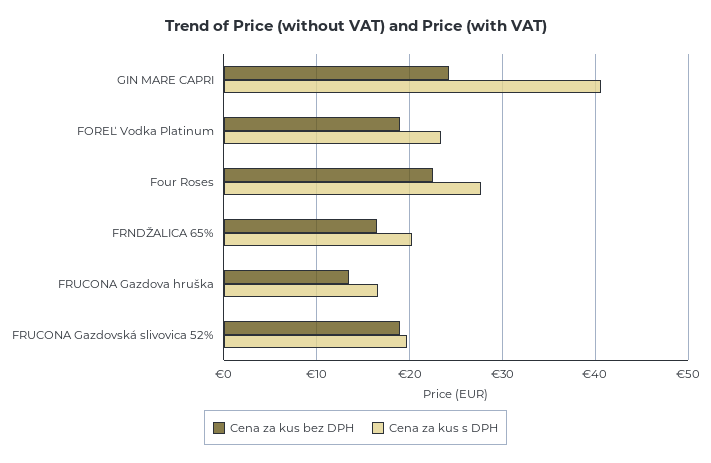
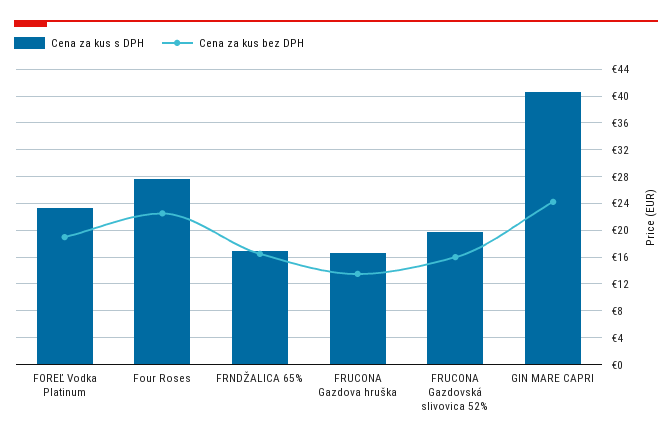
Cena za kus s DPH, FRNDŽALICA 65%: 20 -> 17
Cena za kus bez DPH, FRUCONA Gazdovská slivovica 52%: 19 -> 16

